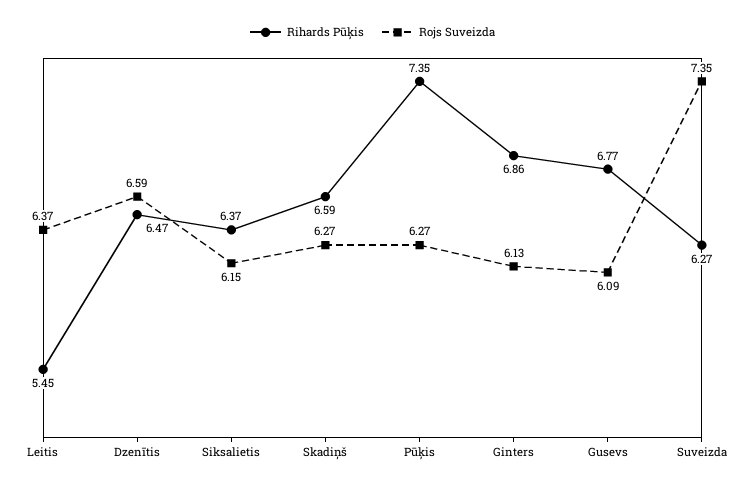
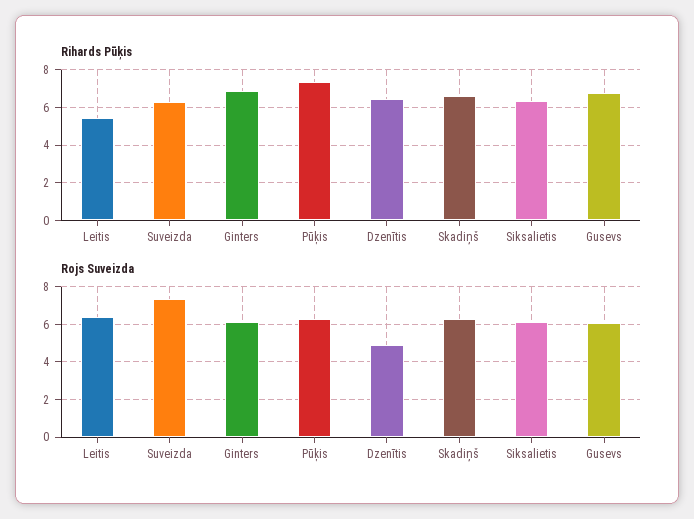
Rojs Suveizda, Dzenītis: 6.59 -> 5

